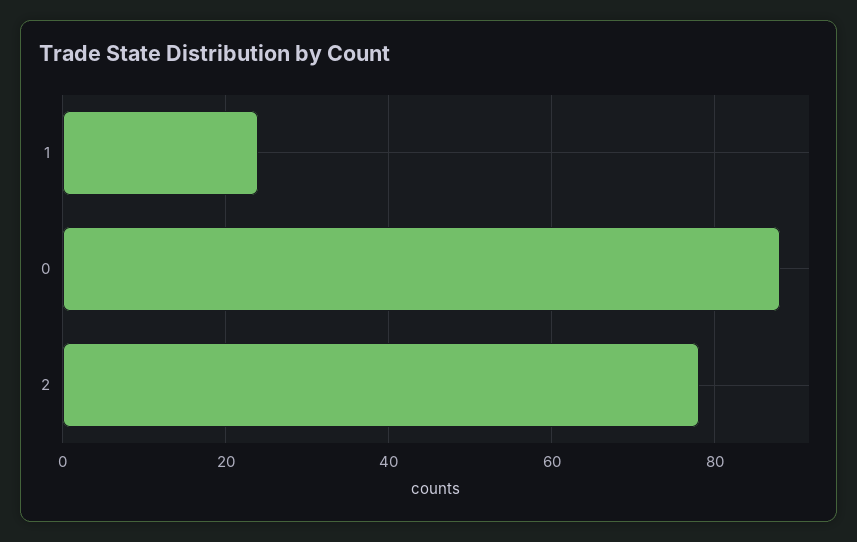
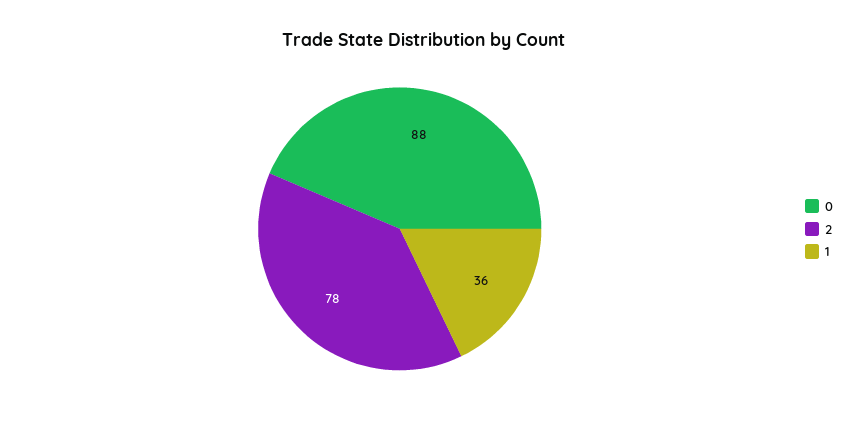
1: 25 -> 36

